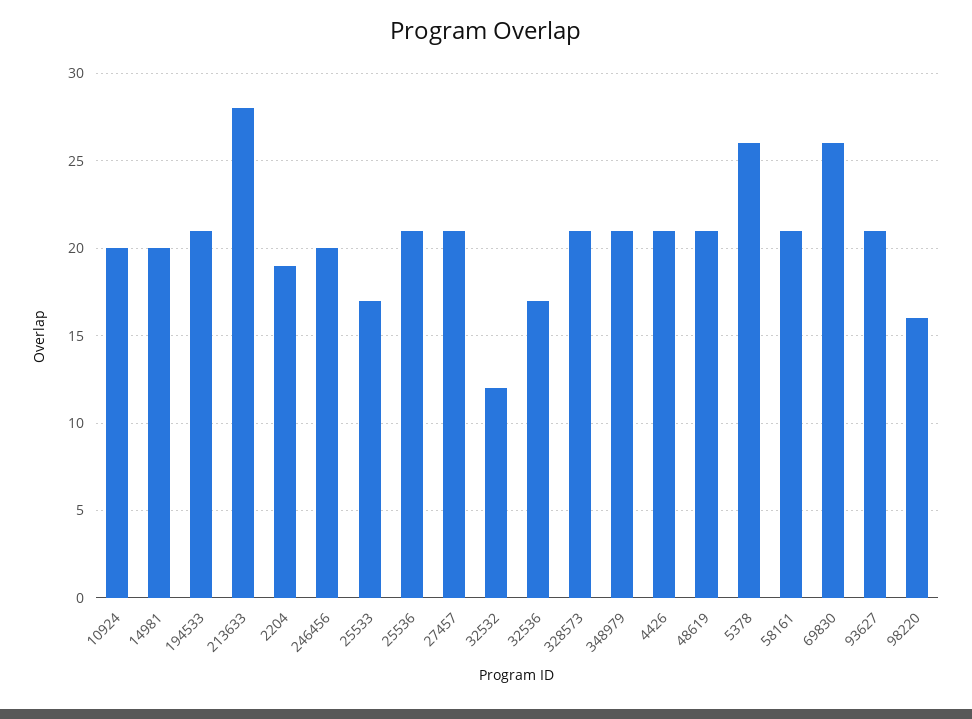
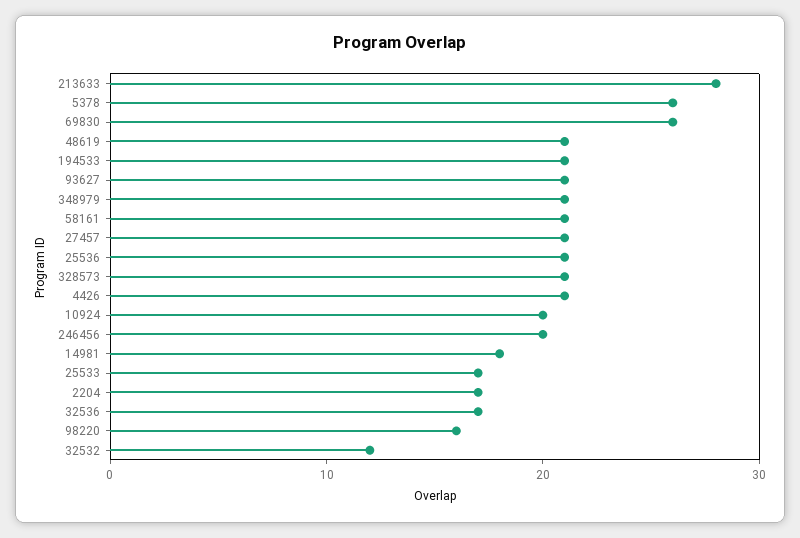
14981: 20 -> 18
2204: 19 -> 17

